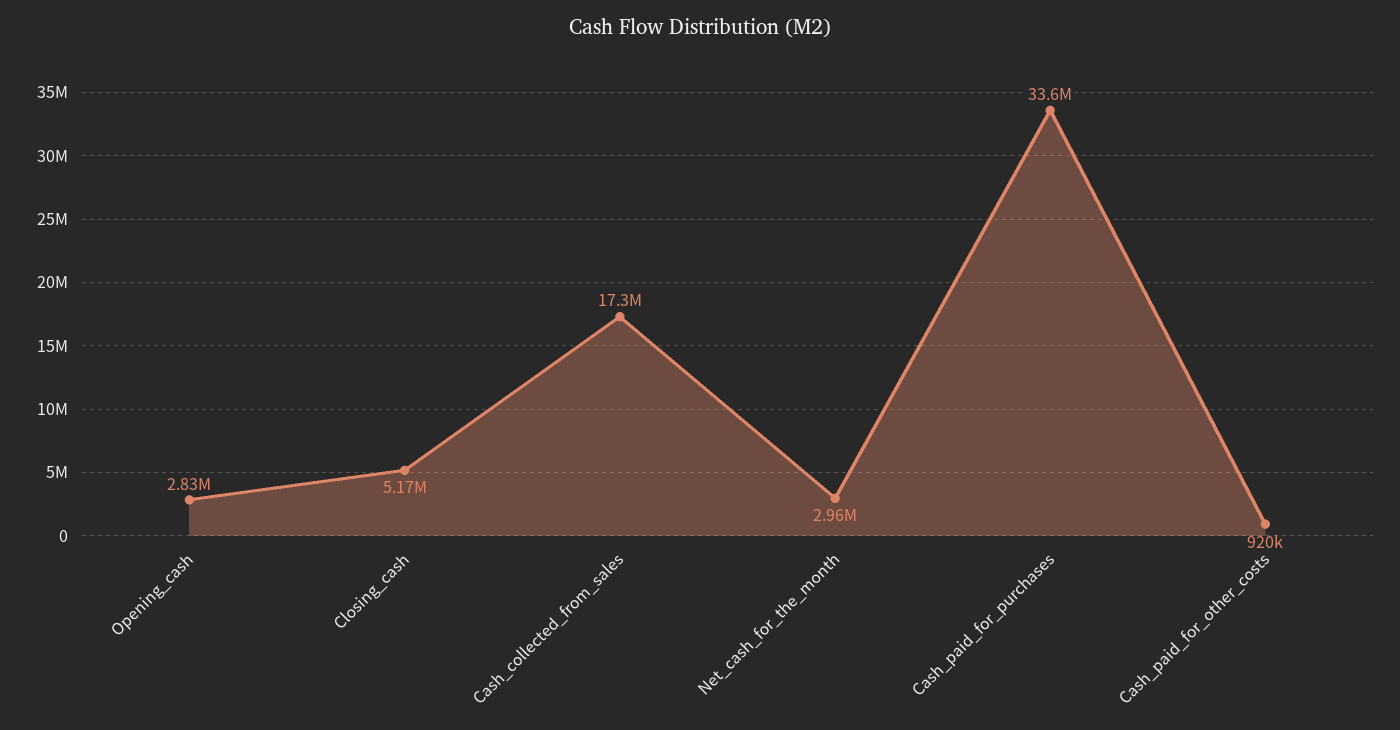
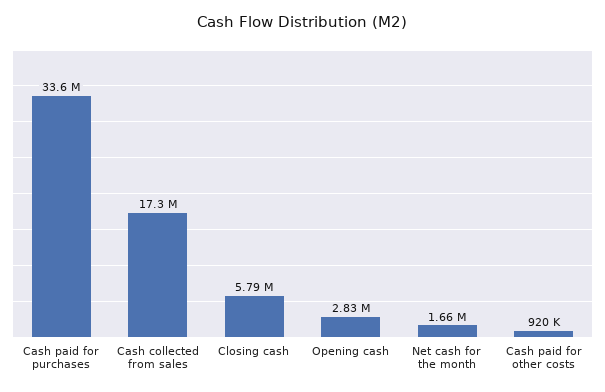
Closing_cash: 5170000 -> 5790000
Net_cash_for_the_month: 2960000 -> 1660000

